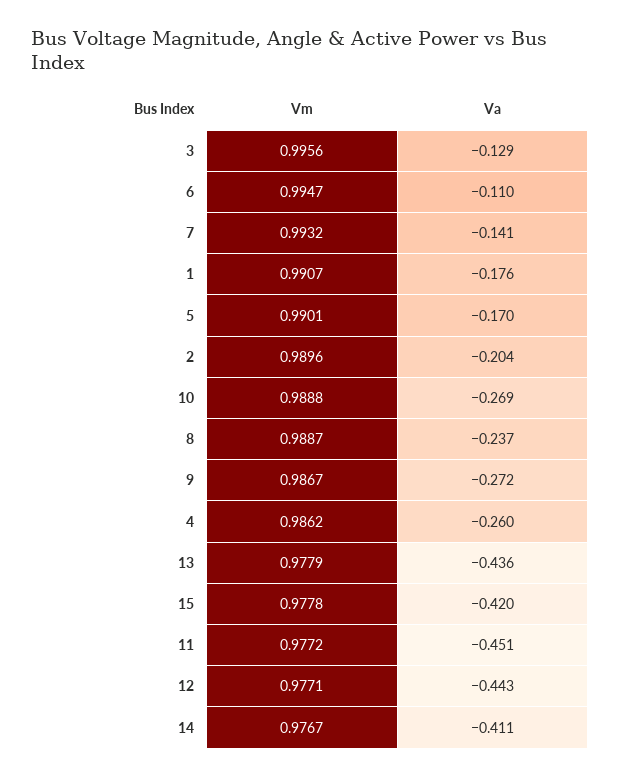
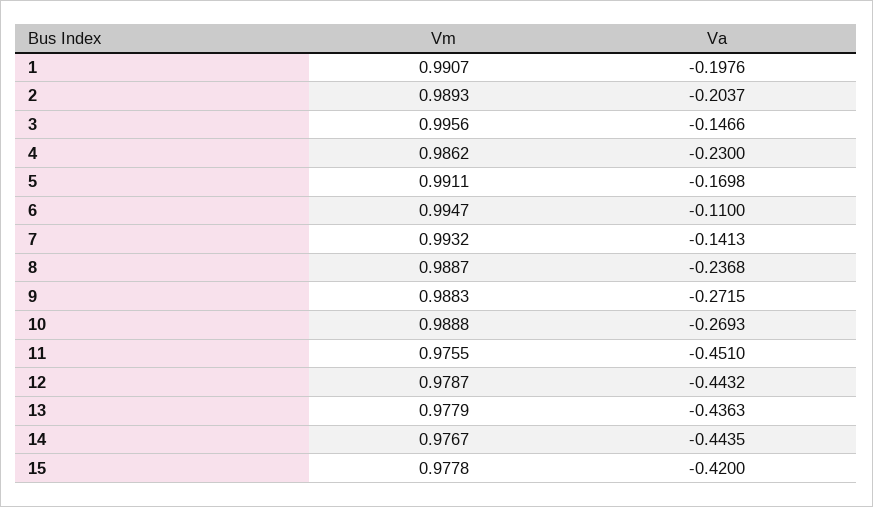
Va, 3: -0.129 -> -0.1466
Va, 1: -0.176 -> -0.1976
Vm, 5: 0.9901 -> 0.9911
Vm, 2: 0.9896 -> 0.9893
Vm, 9: 0.9867 -> 0.9883
Va, 4: -0.26 -> -0.23
Vm, 11: 0.9772 -> 0.9755
Vm, 12: 0.9771 -> 0.9787
Va, 14: -0.411 -> -0.4435

